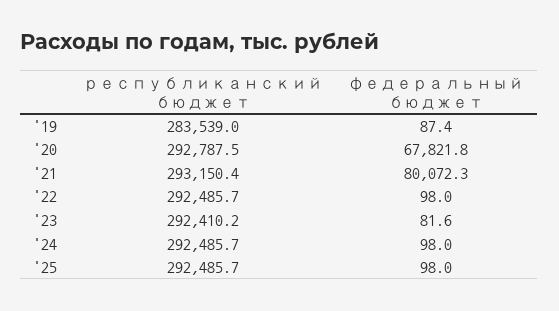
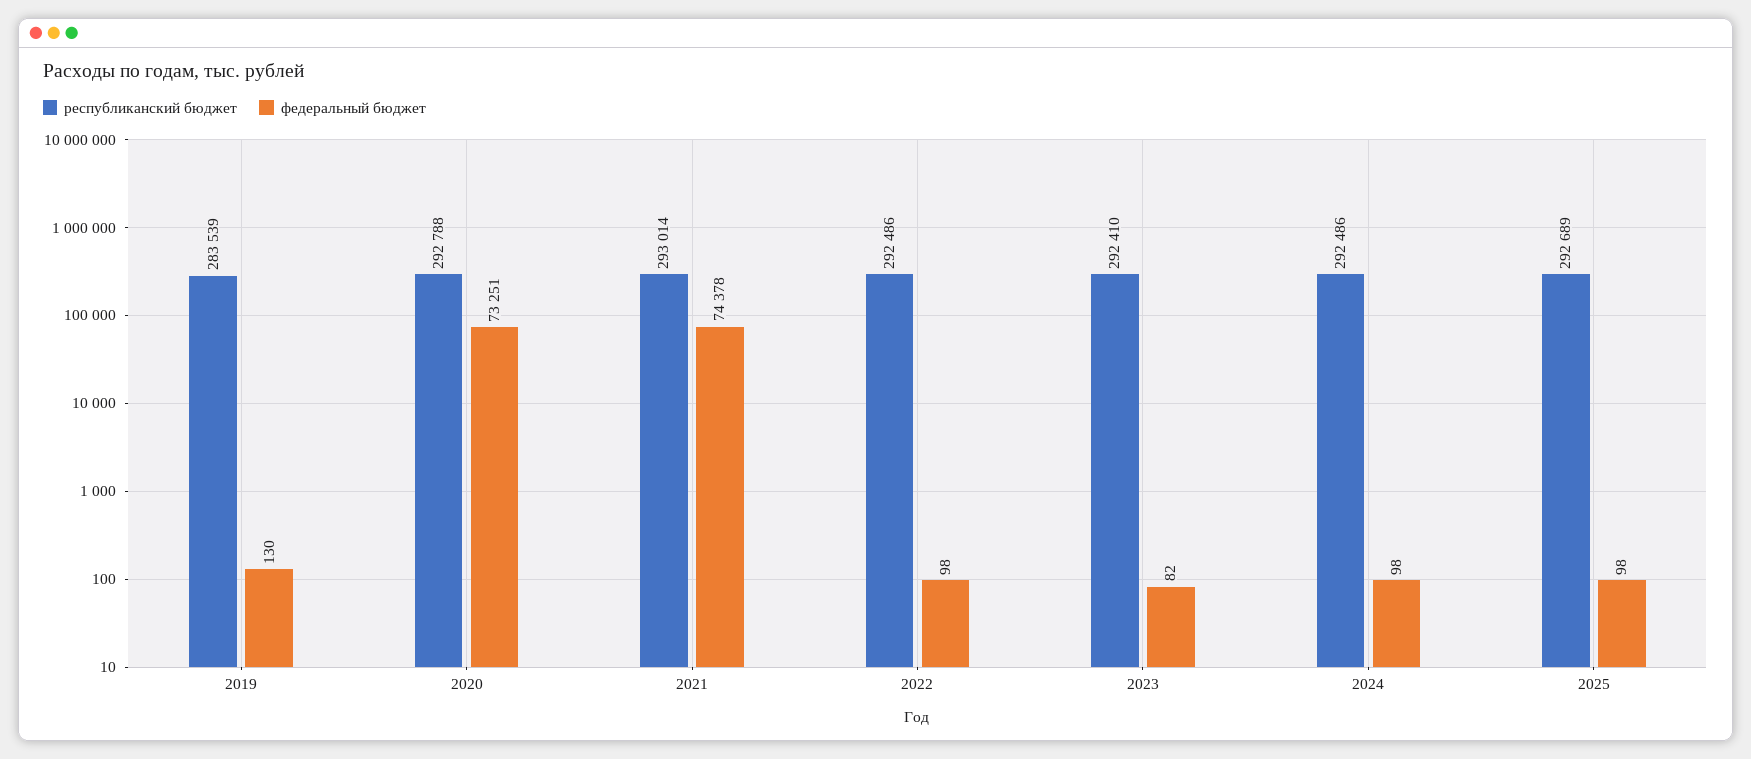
федеральный бюджет, '19: 87.4 -> 130
федеральный бюджет, '20: 67821.8 -> 73251
республиканский бюджет, '21: 293150.4 -> 293014
федеральный бюджет, '21: 80072.3 -> 74378
республиканский бюджет, '25: 292485.7 -> 292689

